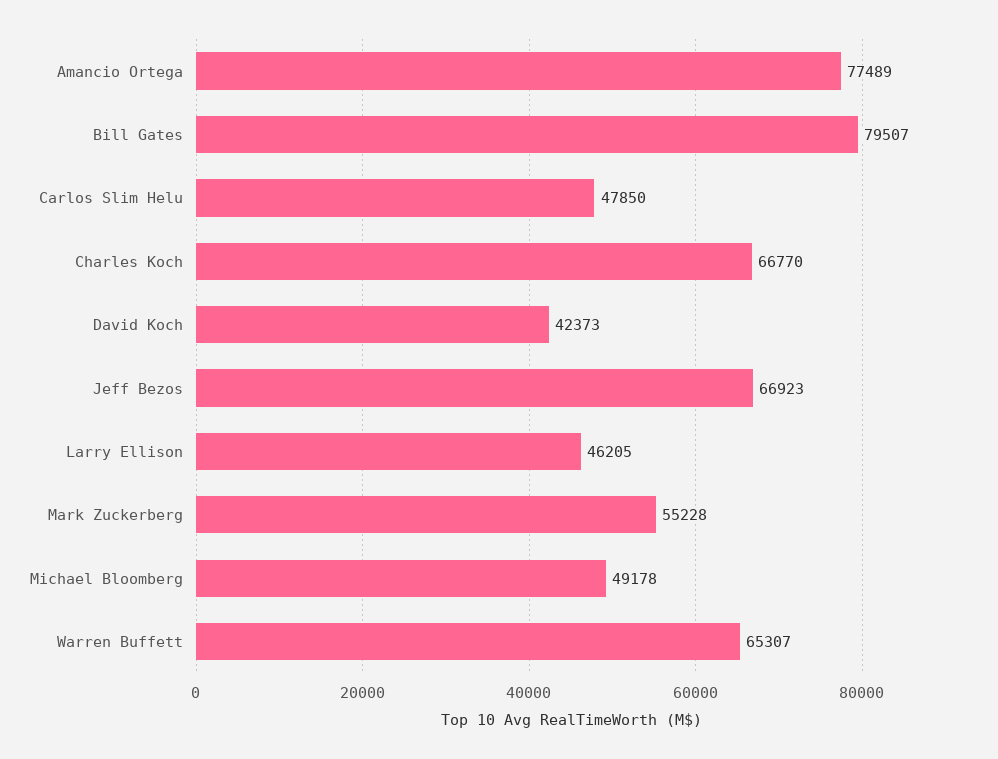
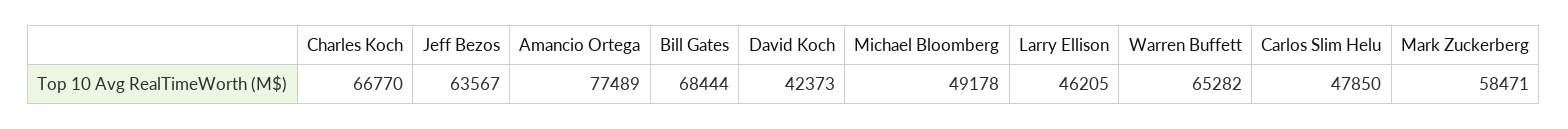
Bill Gates: 79507 -> 68444
Jeff Bezos: 66923 -> 63567
Mark Zuckerberg: 55228 -> 58471
Warren Buffett: 65307 -> 65282

